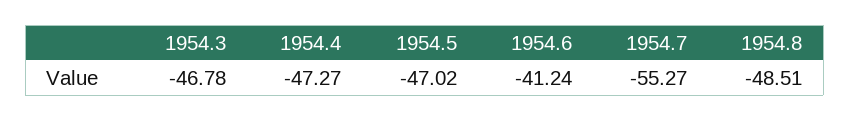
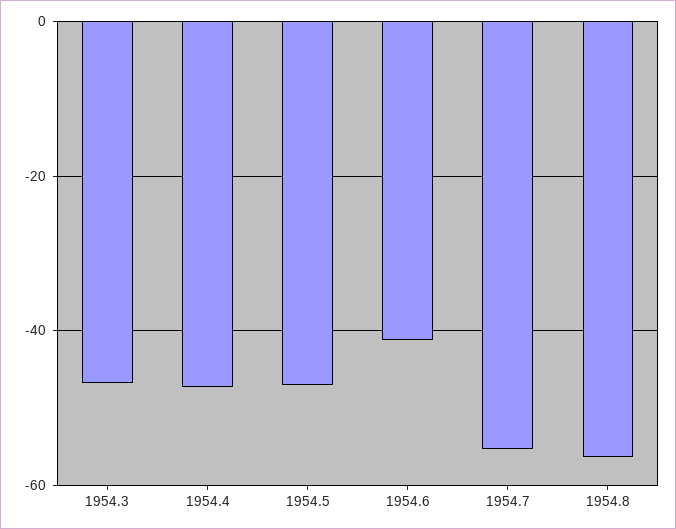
1954.8: -48.51 -> -56

